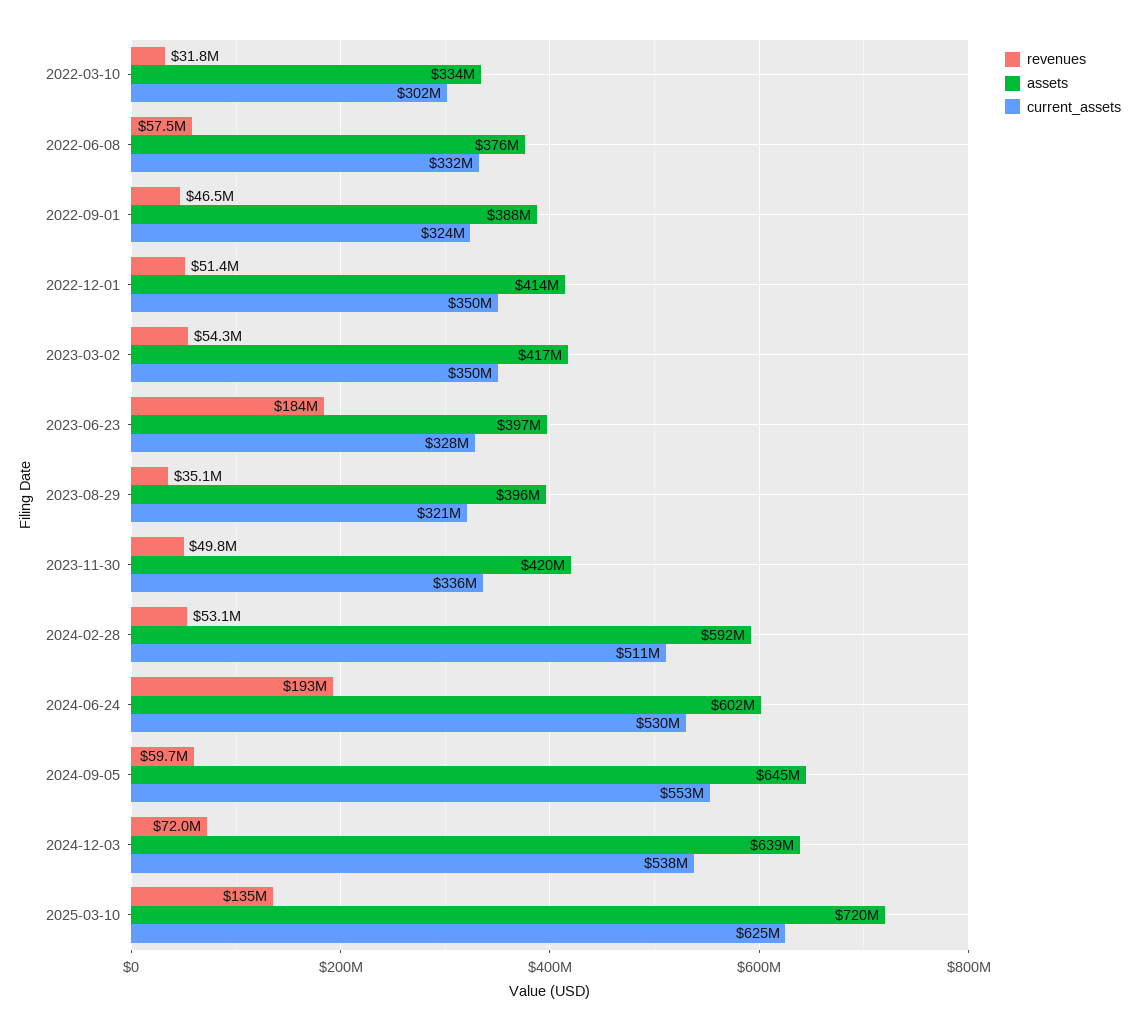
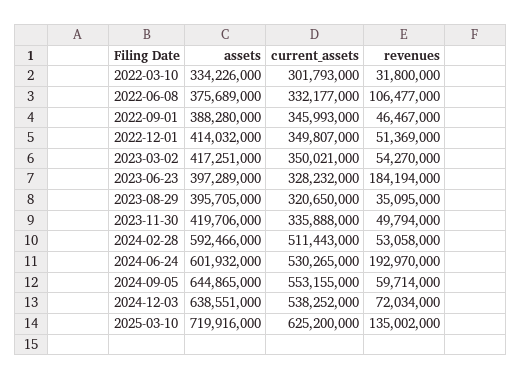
revenues, 2022-06-08: 57500000 -> 106477000
current_assets, 2022-09-01: 324000000 -> 345993000

